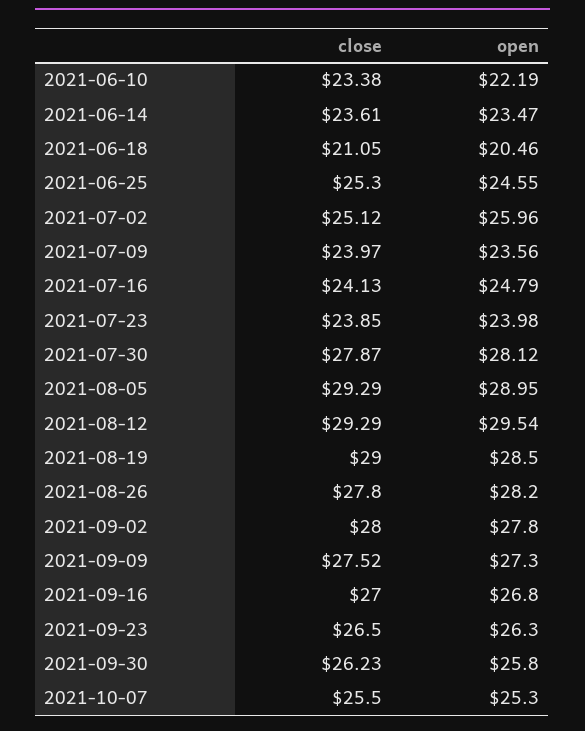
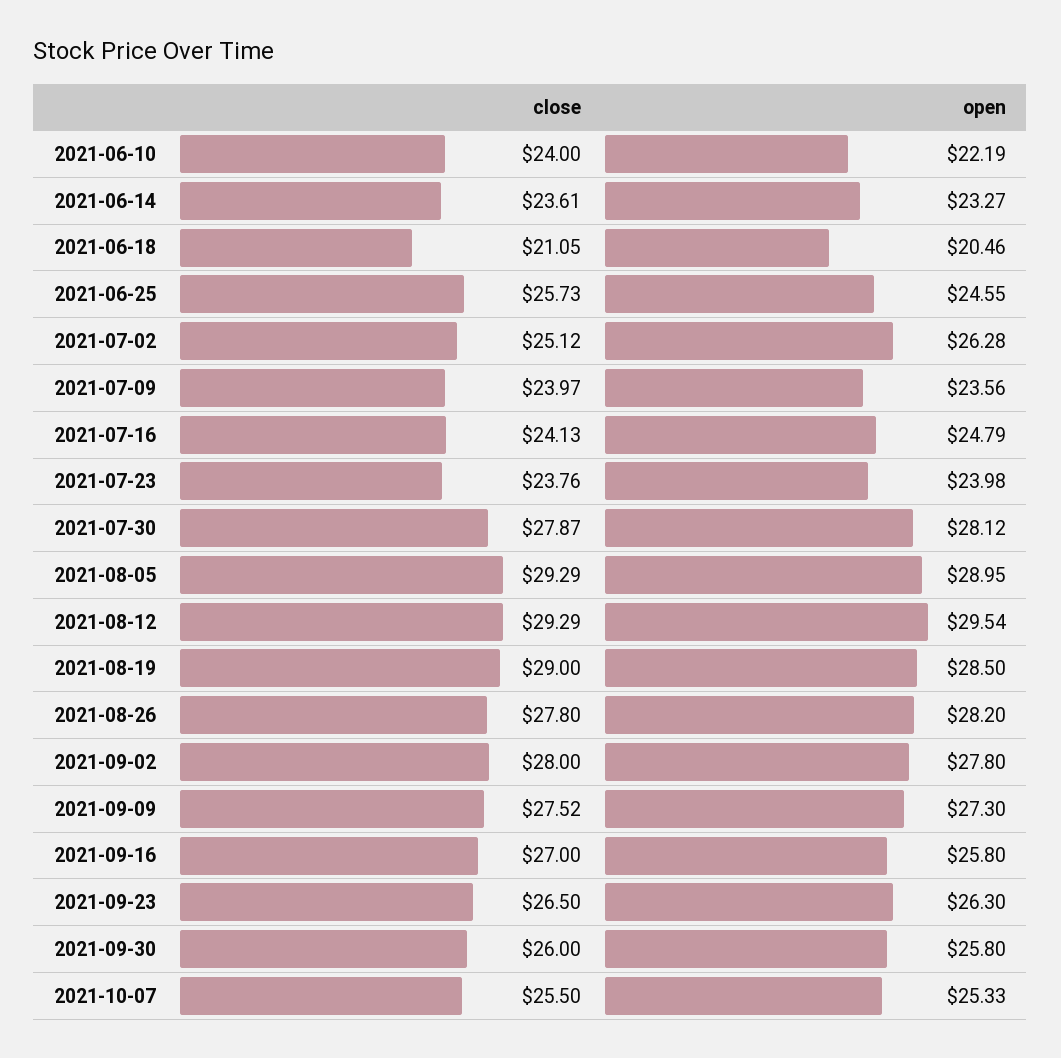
close, 2021-06-10: 23.38 -> 24
open, 2021-06-14: 23.47 -> 23.27
close, 2021-06-25: 25.3 -> 25.73
open, 2021-07-02: 25.96 -> 26.28
close, 2021-07-23: 23.85 -> 23.76
open, 2021-09-16: 26.8 -> 25.8
close, 2021-09-30: 26.23 -> 26
open, 2021-10-07: 25.3 -> 25.33

